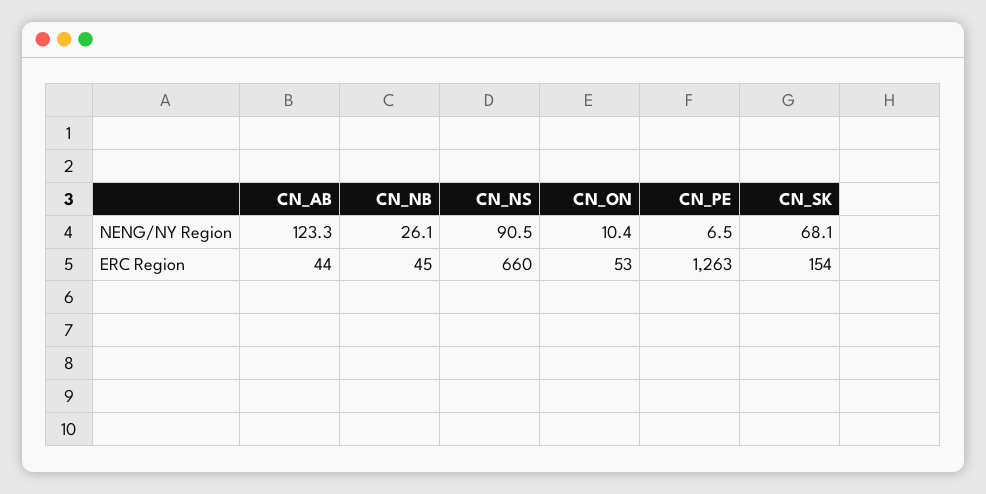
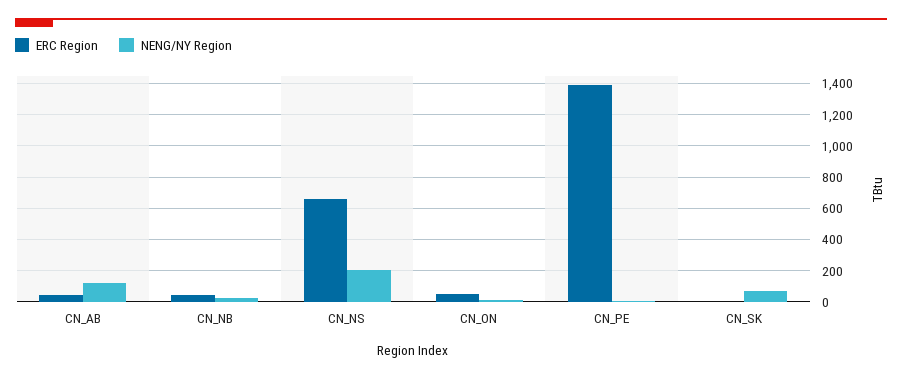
NENG/NY Region, CN_NS: 90.5 -> 200
ERC Region, CN_PE: 1263 -> 1400
ERC Region, CN_SK: 154 -> 0

